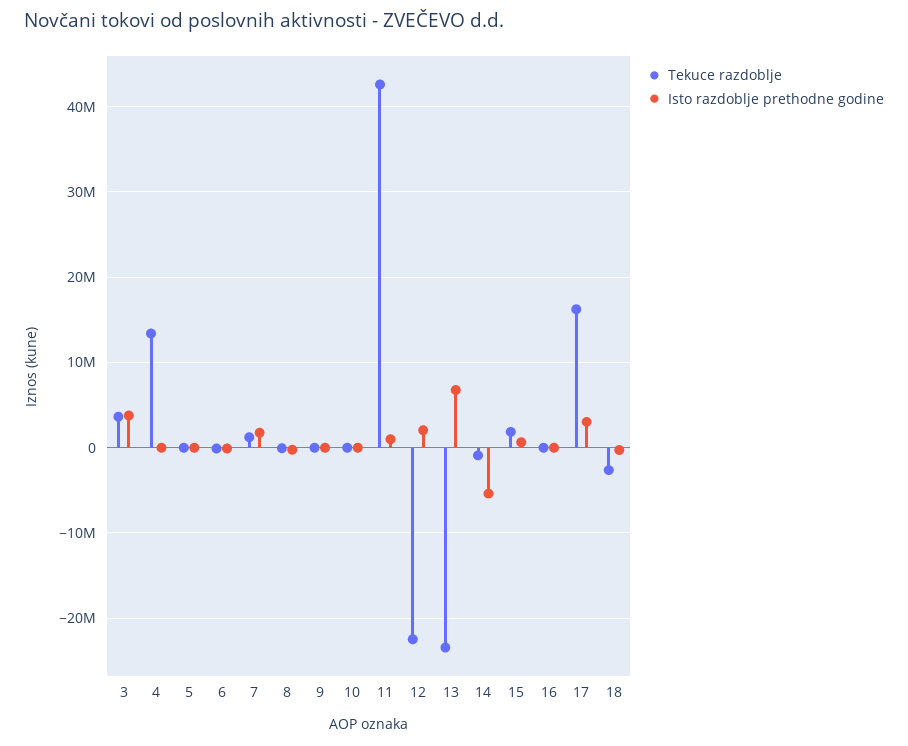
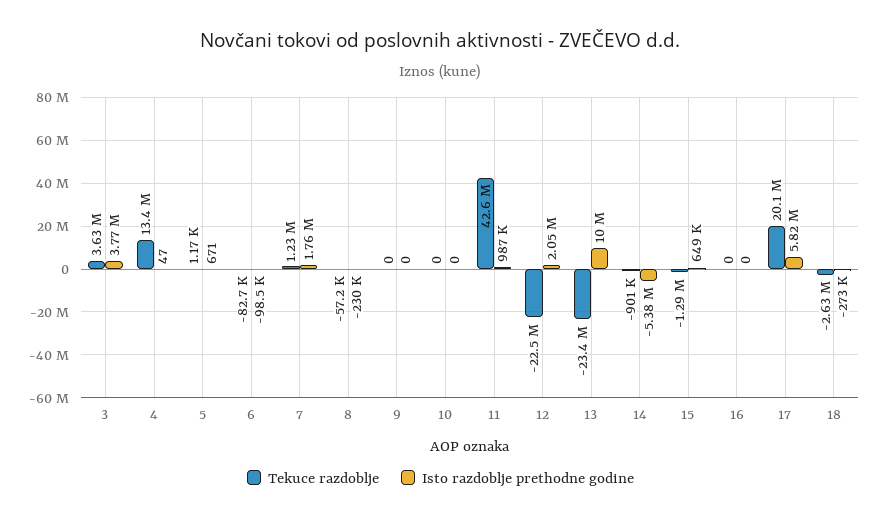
Isto razdoblje prethodne godine, 13: 7000000 -> 10000000
Tekuce razdoblje, 15: 2000000 -> -1290000
Tekuce razdoblje, 17: 16000000 -> 20100000
Isto razdoblje prethodne godine, 17: 3000000 -> 5820000

